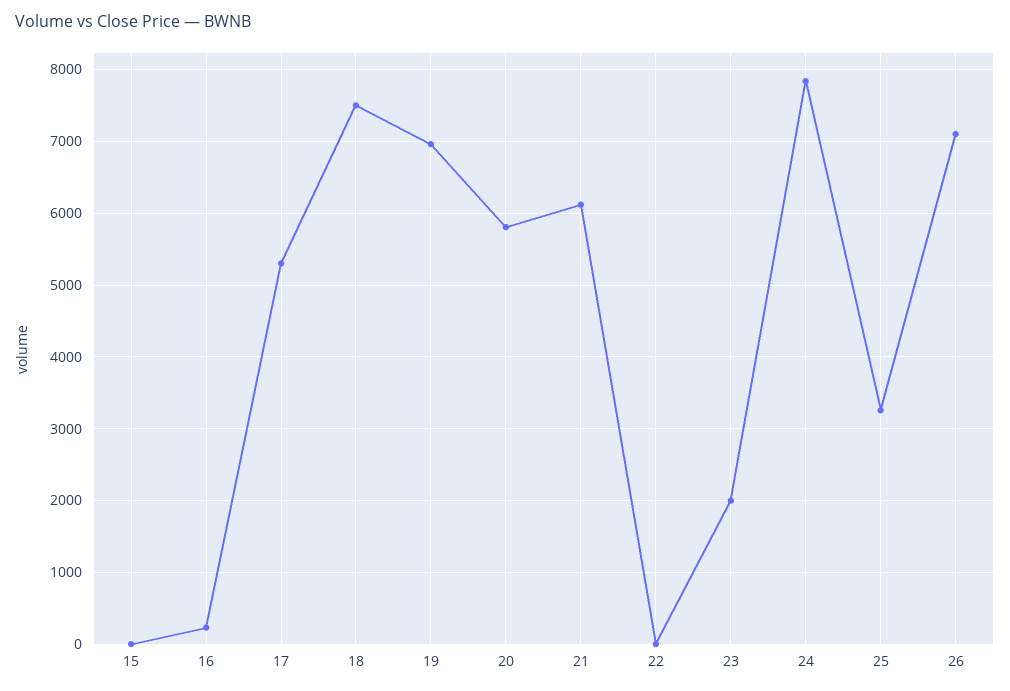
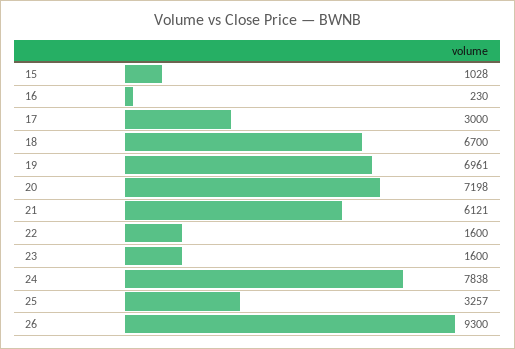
15: 0 -> 1028
17: 5300 -> 3000
18: 7500 -> 6700
20: 5800 -> 7198
22: 0 -> 1600
23: 2000 -> 1600
26: 7100 -> 9300

